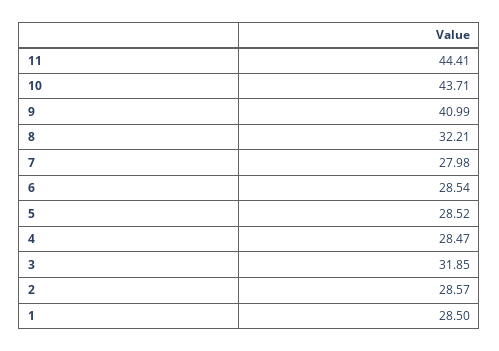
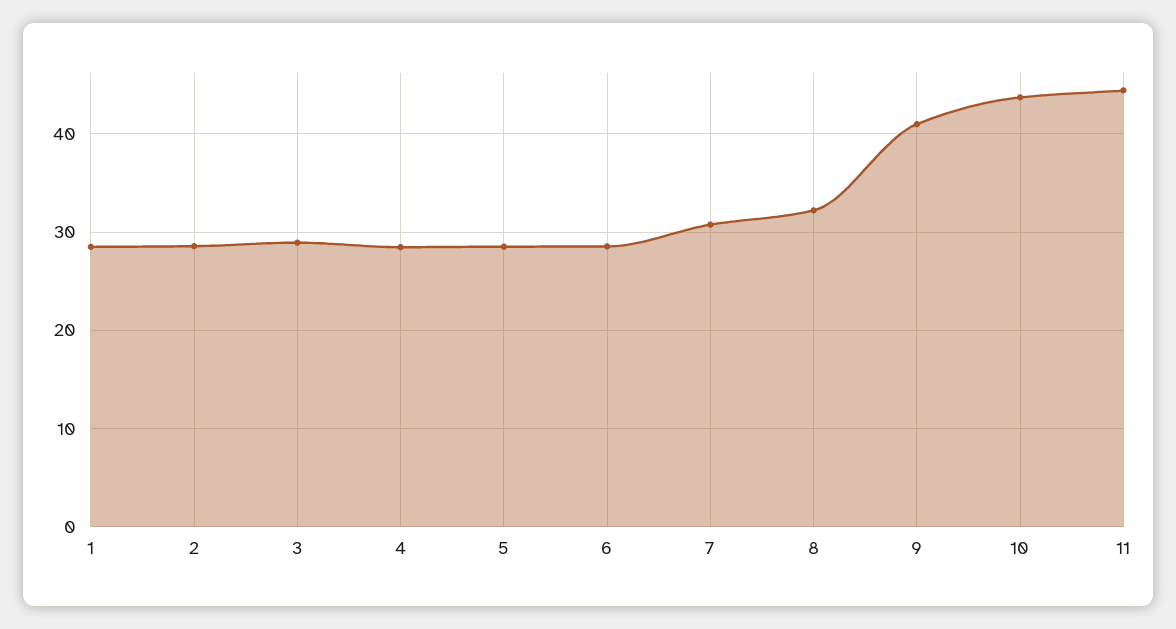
7: 27.98 -> 31
3: 31.85 -> 29

